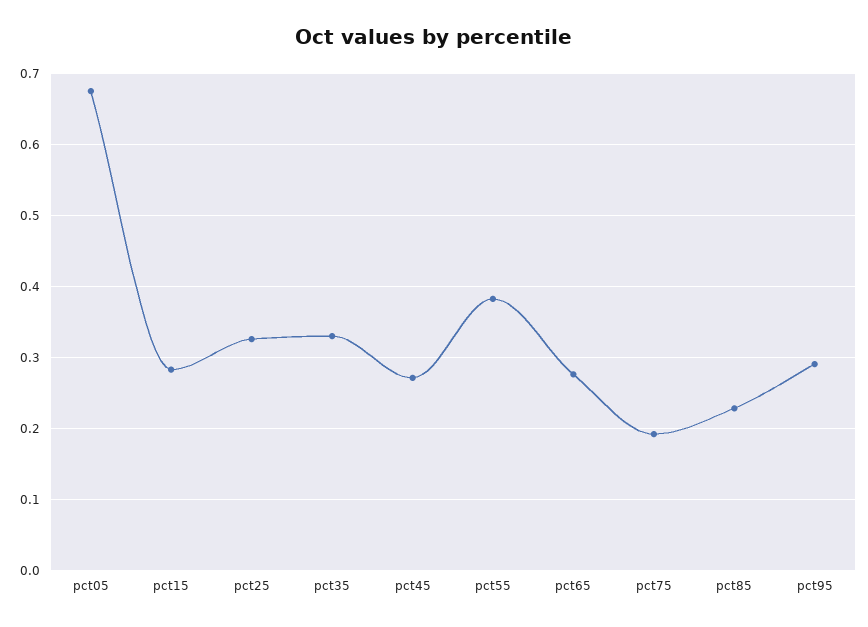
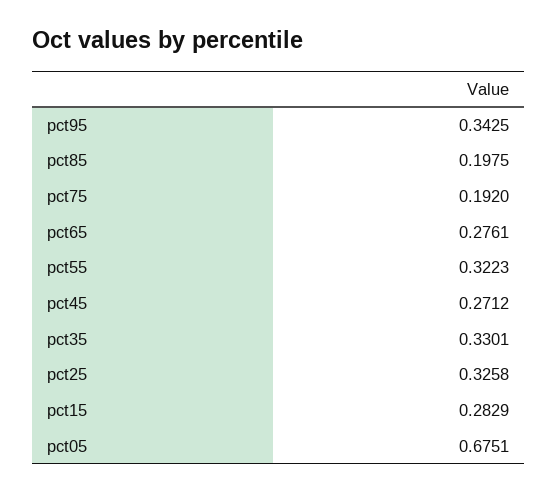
pct55: 0.38 -> 0.3223
pct85: 0.23 -> 0.1975
pct95: 0.29 -> 0.3425

